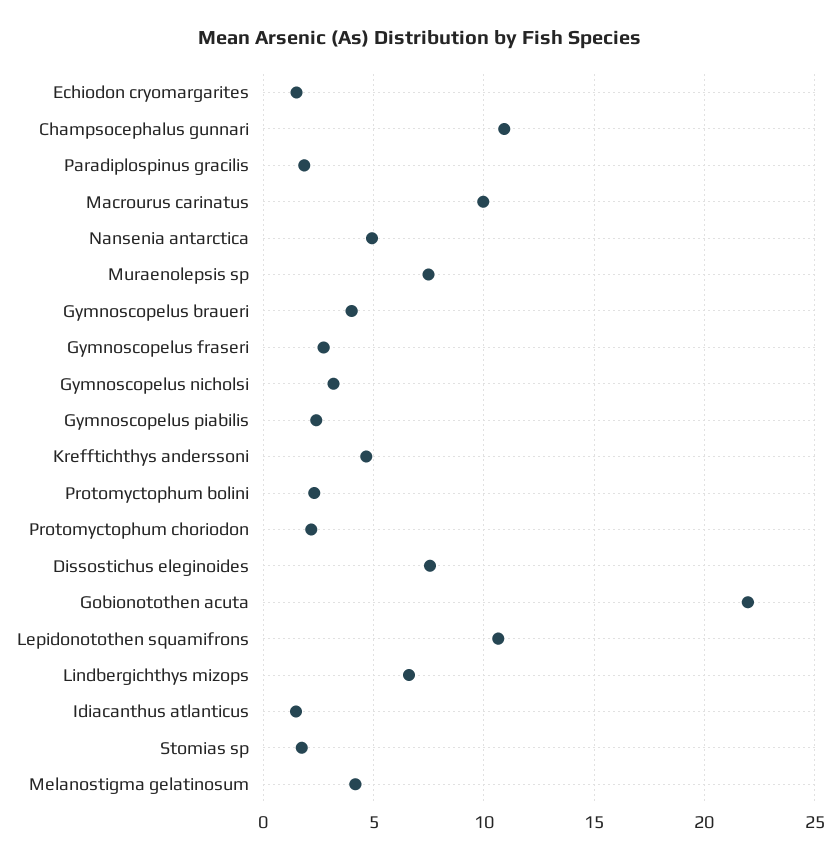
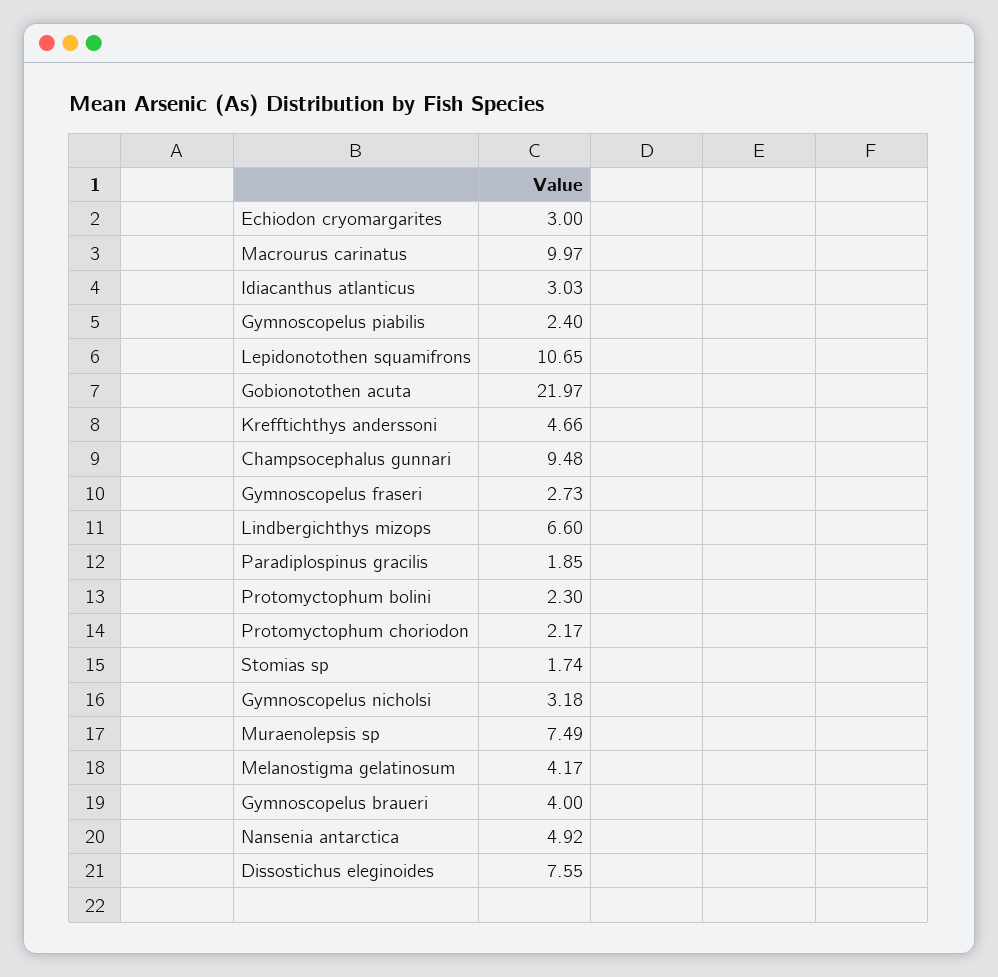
Echiodon cryomargarites: 1.5 -> 3
Champsocephalus gunnari: 11 -> 9.48
Idiacanthus atlanticus: 1.5 -> 3.03

